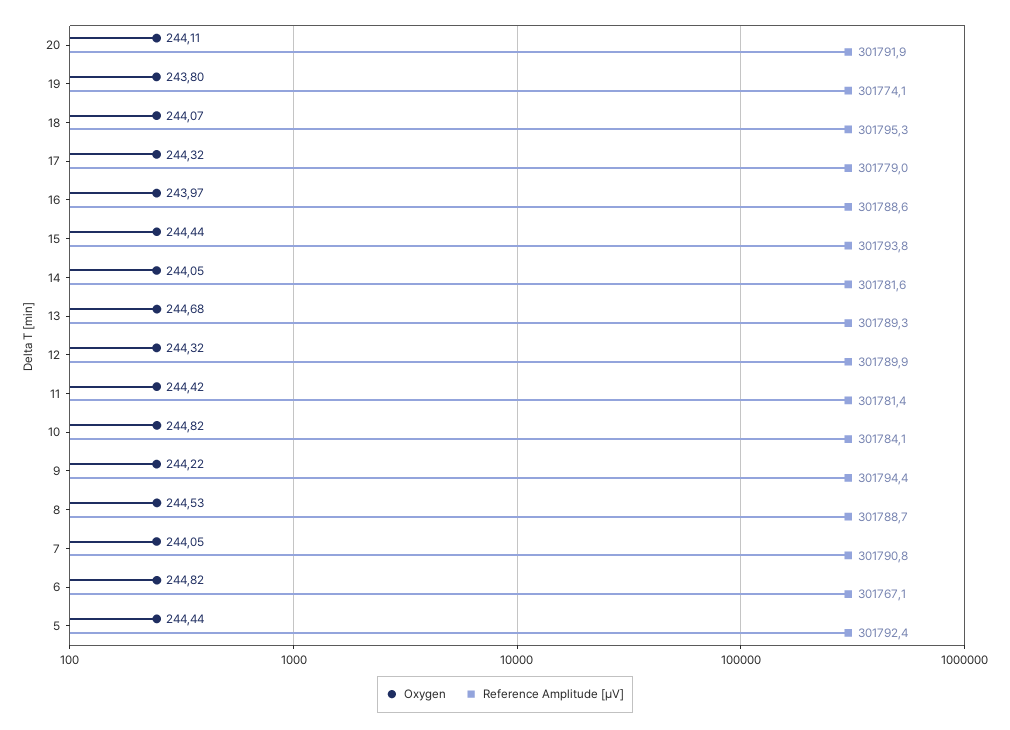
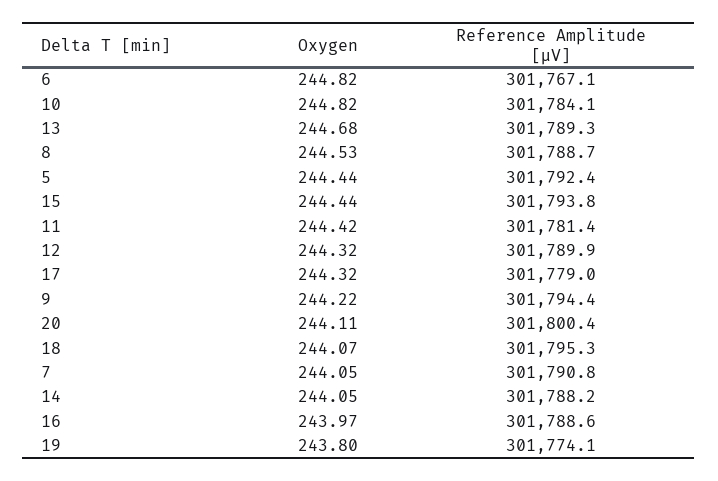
Reference Amplitude [µV], 20: 301791.9 -> 301800.4
Reference Amplitude [µV], 14: 301781.6 -> 301788.2

